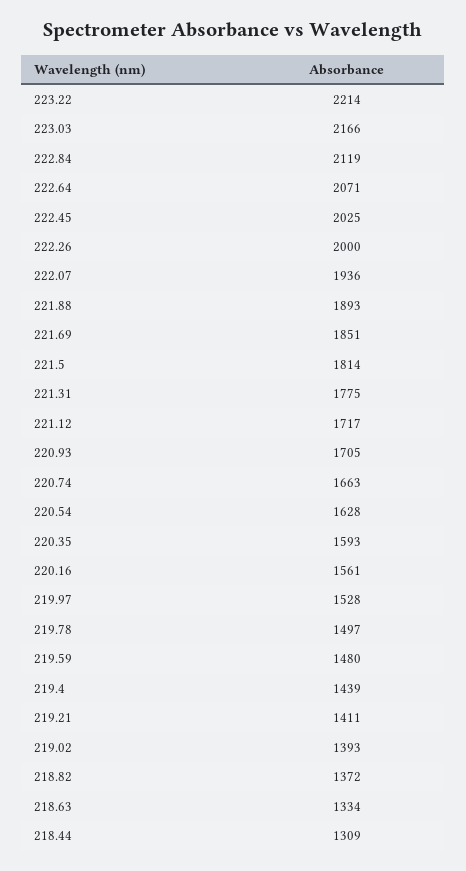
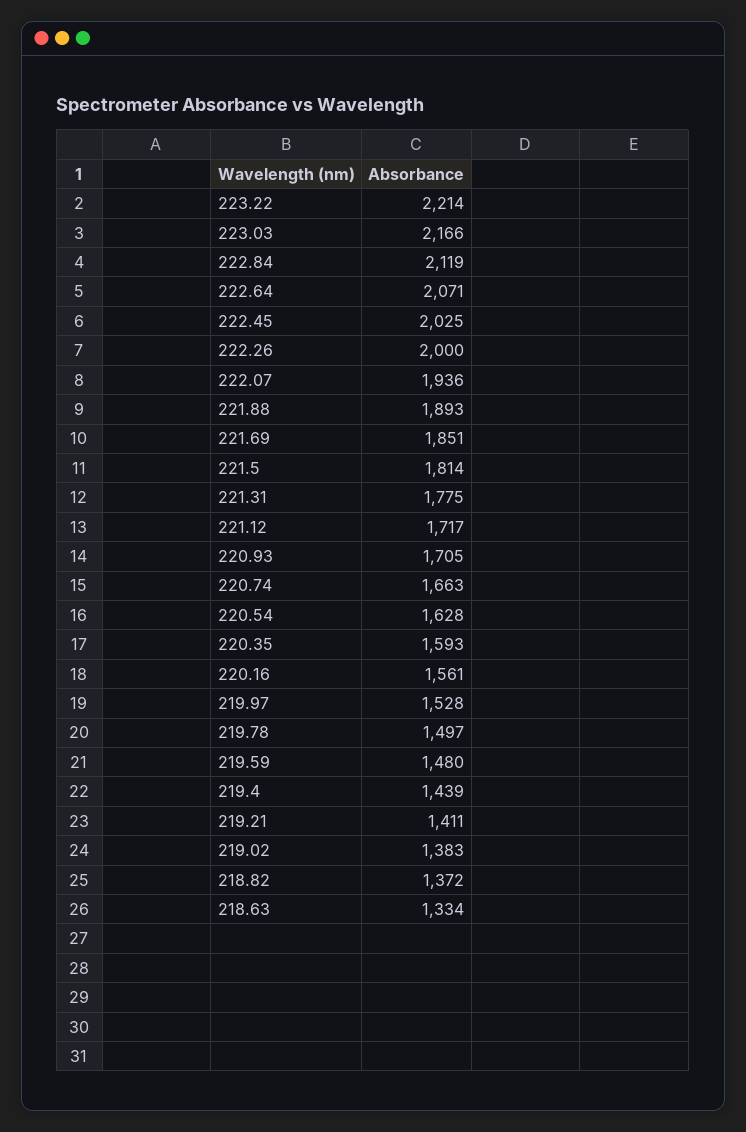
219.02: 1393 -> 1383
218.44: 1309 -> none

